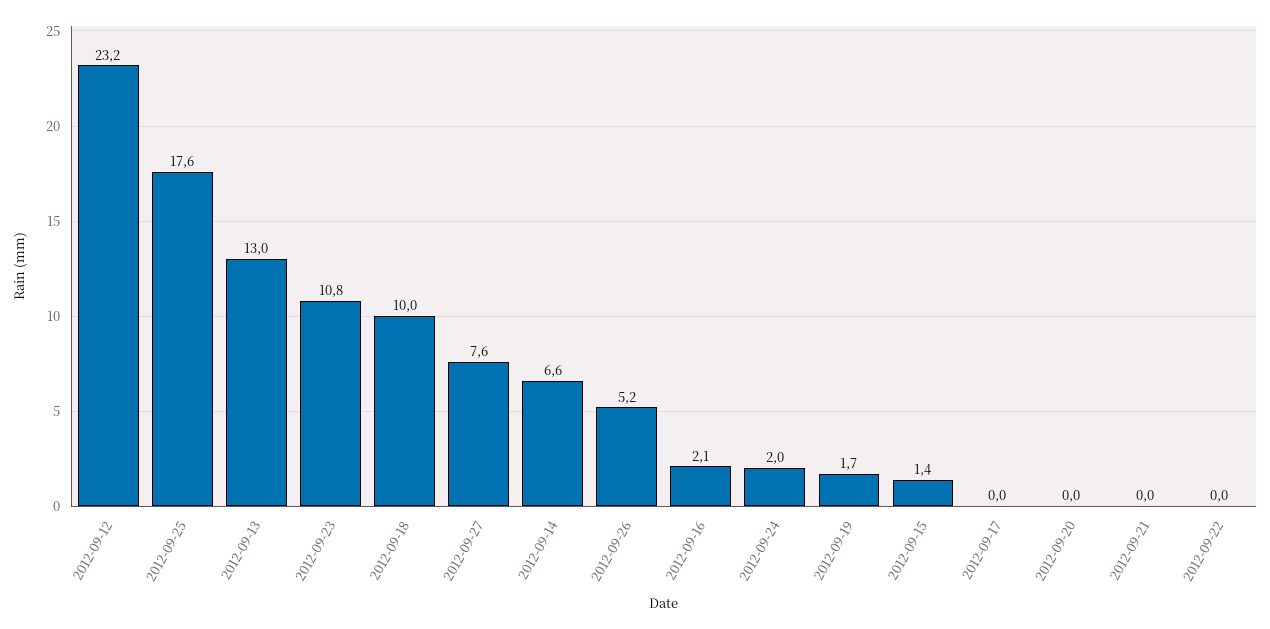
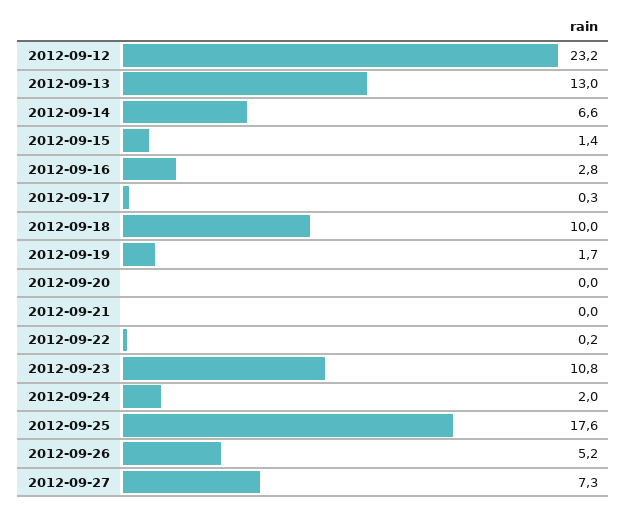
2012-09-27: 7.6 -> 7.3
2012-09-16: 2.1 -> 2.8
2012-09-17: 0 -> 0.3
2012-09-22: 0 -> 0.2

